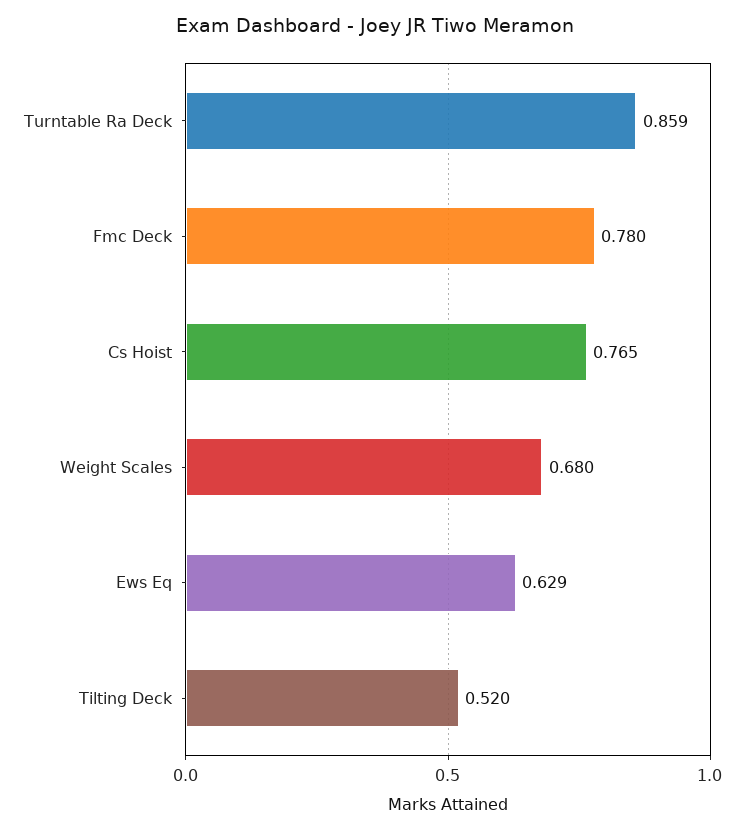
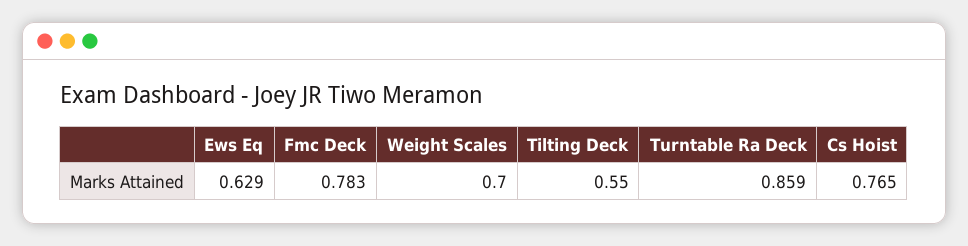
Fmc Deck: 0.78 -> 0.783
Weight Scales: 0.68 -> 0.7
Tilting Deck: 0.52 -> 0.55

